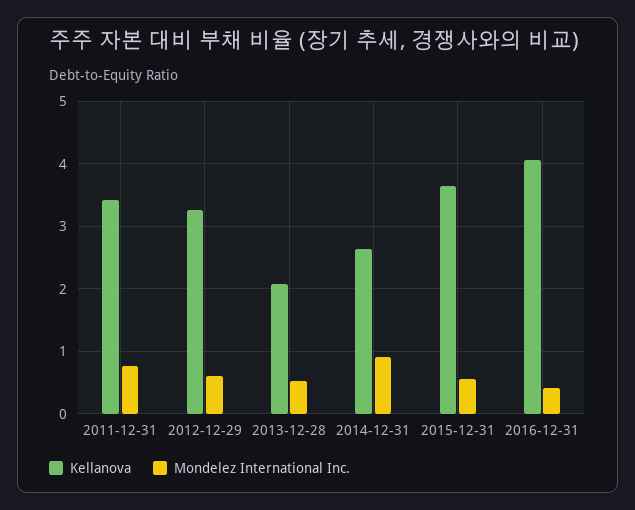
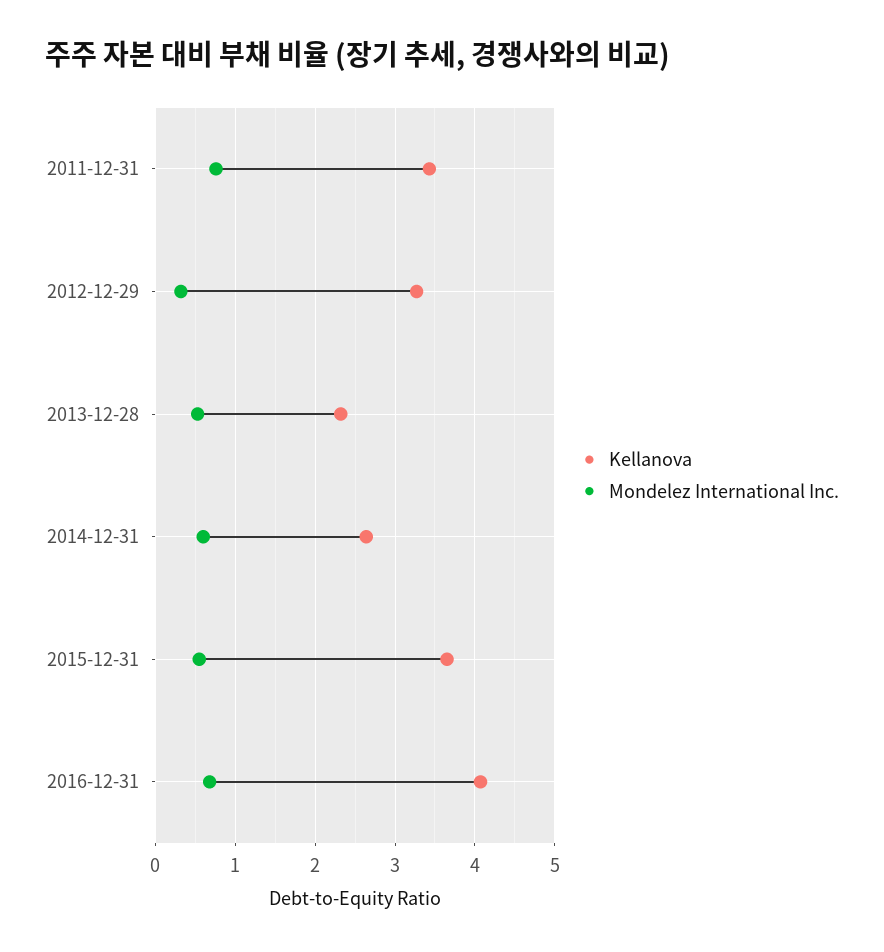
Mondelez International Inc., 2012-12-29: 0.6 -> 0.3
Kellanova, 2013-12-28: 2.1 -> 2.3
Mondelez International Inc., 2014-12-31: 0.9 -> 0.6
Mondelez International Inc., 2016-12-31: 0.4 -> 0.7

